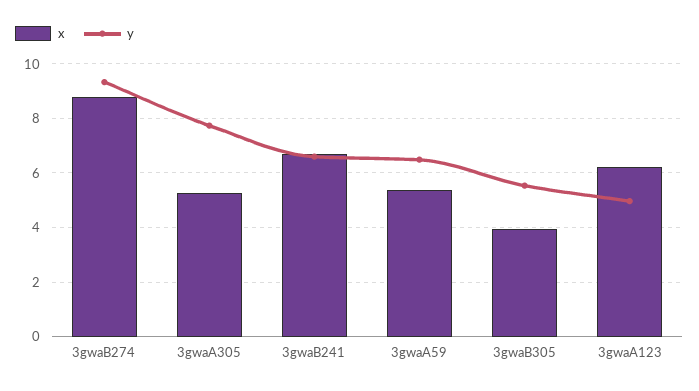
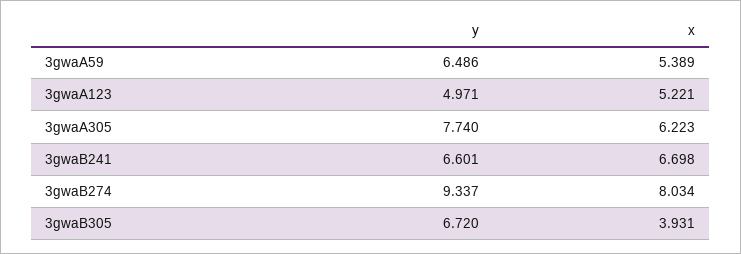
x, 3gwaB274: 8.75 -> 8.034
x, 3gwaA305: 5.25 -> 6.223
y, 3gwaB305: 5.5 -> 6.72
x, 3gwaA123: 6.25 -> 5.221

